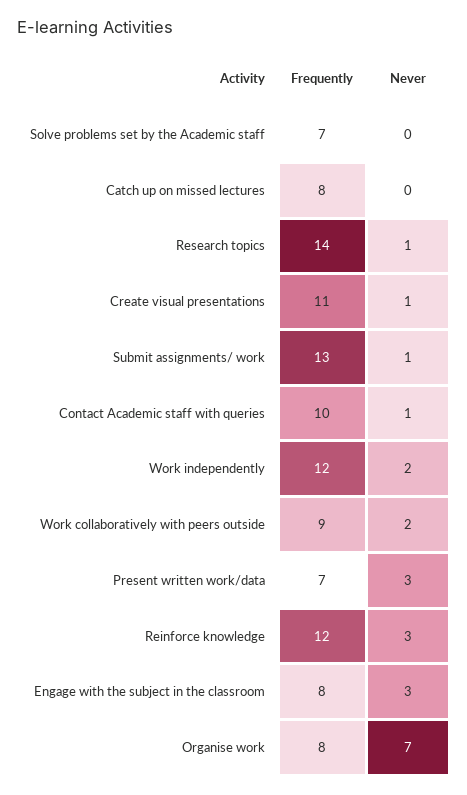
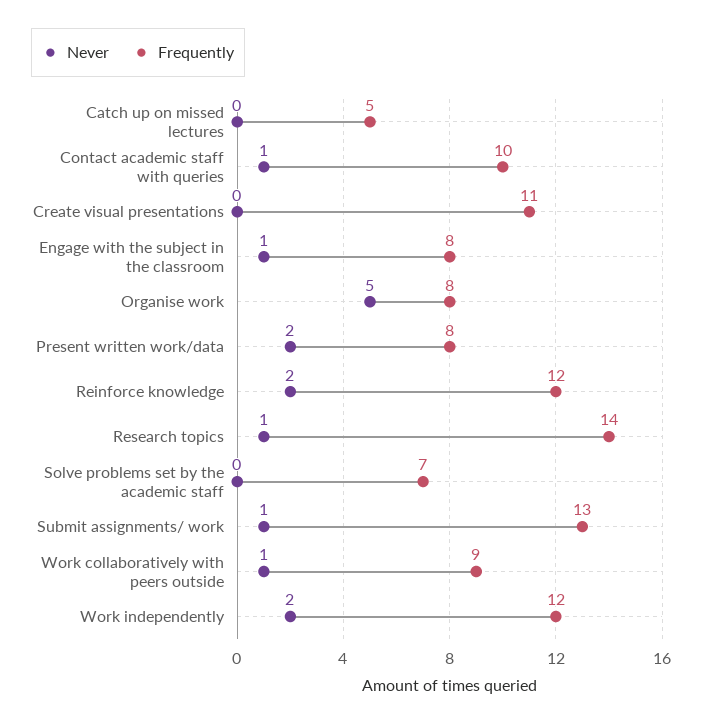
Frequently, Catch up on missed lectures: 8 -> 5
Never, Create visual presentations: 1 -> 0
Never, Work collaboratively with peers outside: 2 -> 1
Frequently, Present written work/data: 7 -> 8
Never, Present written work/data: 3 -> 2
Never, Reinforce knowledge: 3 -> 2
Never, Engage with the subject in the classroom: 3 -> 1
Never, Organise work: 7 -> 5

